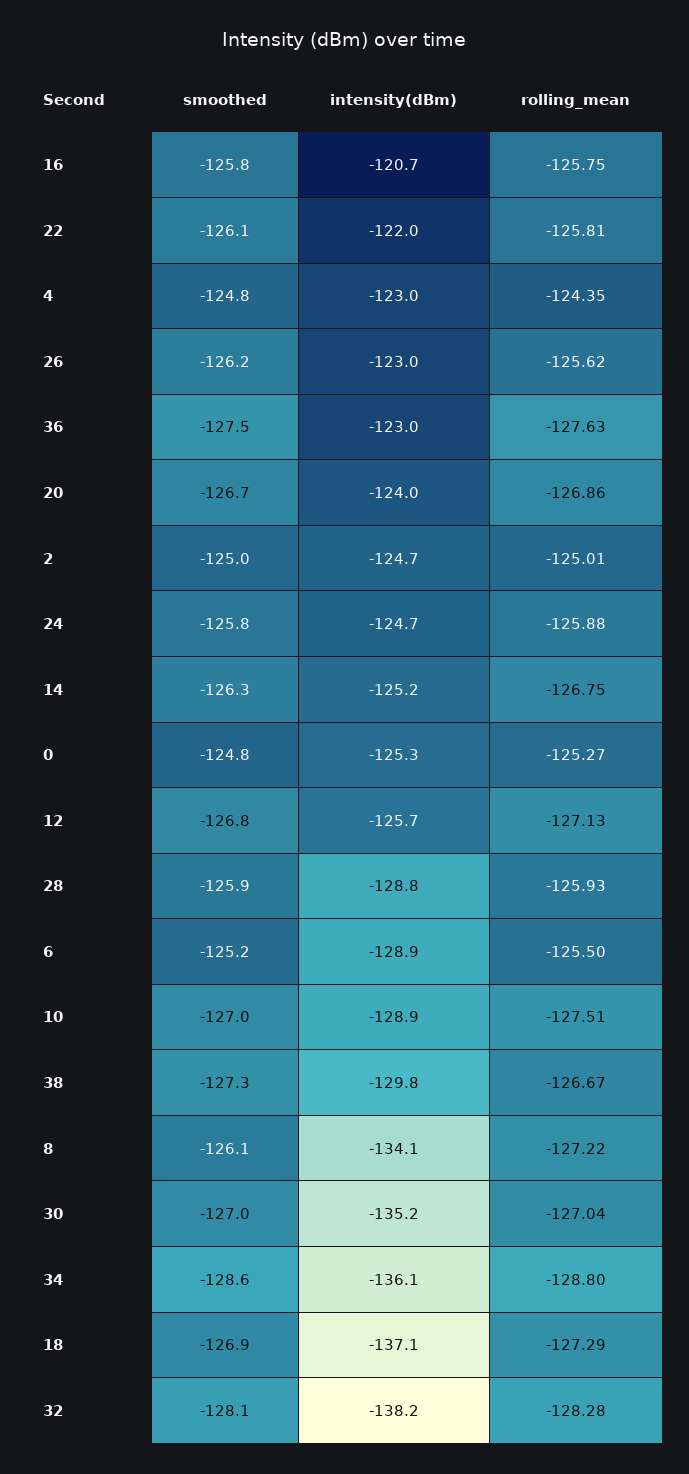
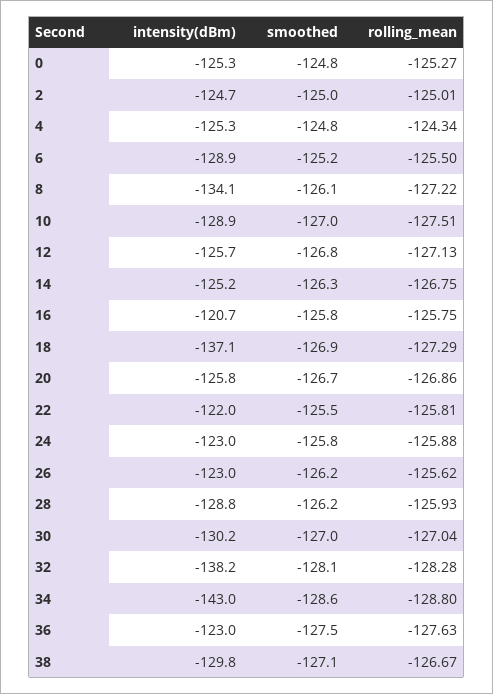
smoothed, 22: -126.1 -> -125.5
intensity(dBm), 4: -123 -> -125.3
rolling_mean, 4: -124.35 -> -124.34
intensity(dBm), 20: -124 -> -125.8
intensity(dBm), 24: -124.7 -> -123
smoothed, 28: -125.9 -> -126.2
smoothed, 38: -127.3 -> -127.1
intensity(dBm), 30: -135.2 -> -130.2
intensity(dBm), 34: -136.1 -> -143

